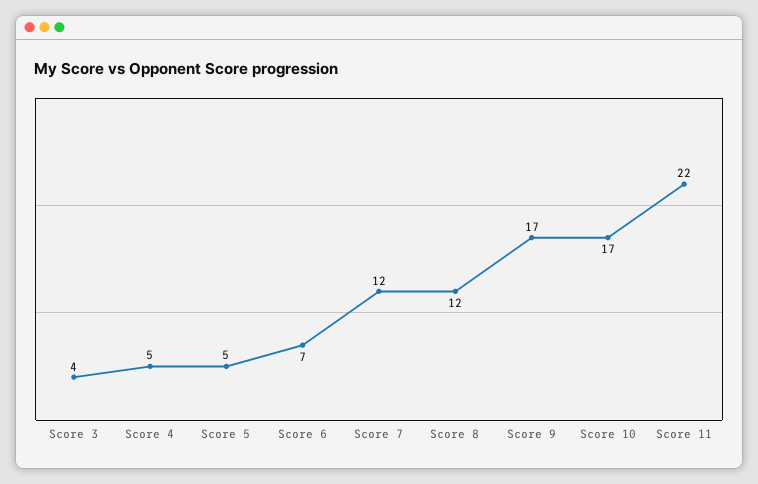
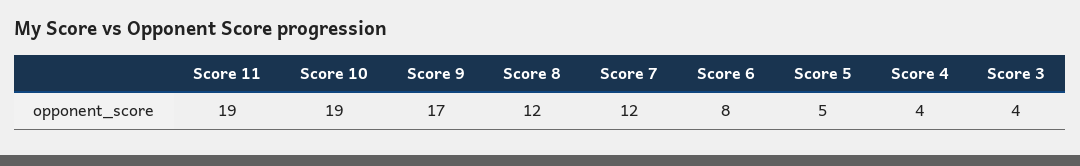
Score 4: 5 -> 4
Score 6: 7 -> 8
Score 10: 17 -> 19
Score 11: 22 -> 19

